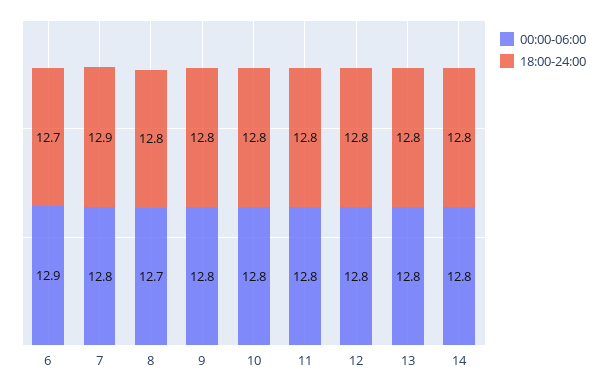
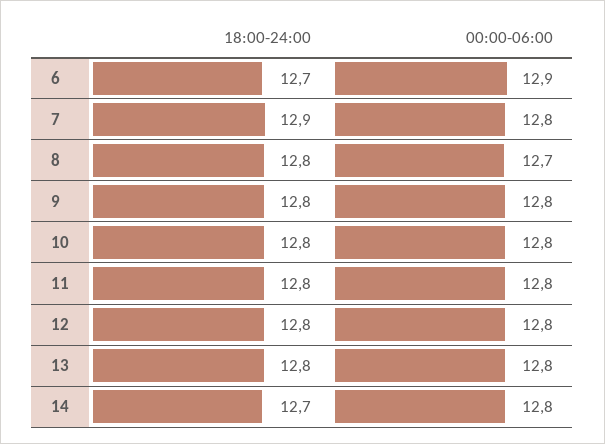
18:00-24:00, 14: 12.8 -> 12.7

